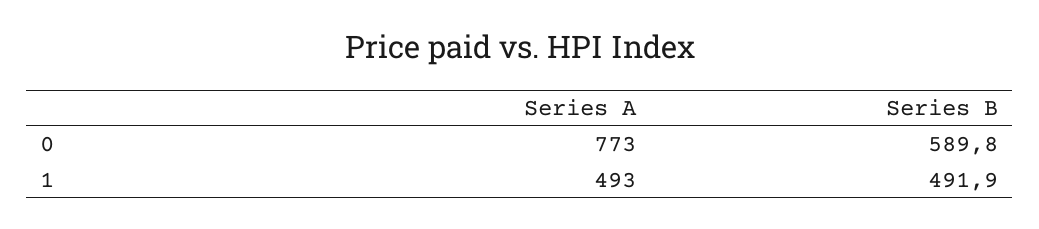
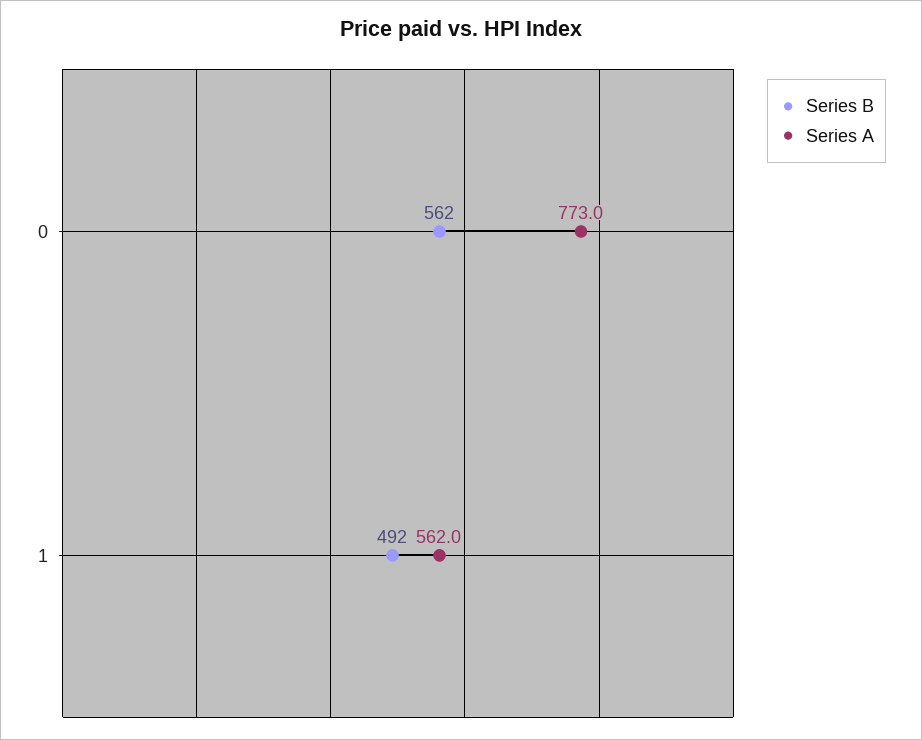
Series B, 0: 589.8 -> 562
Series A, 1: 493 -> 562

